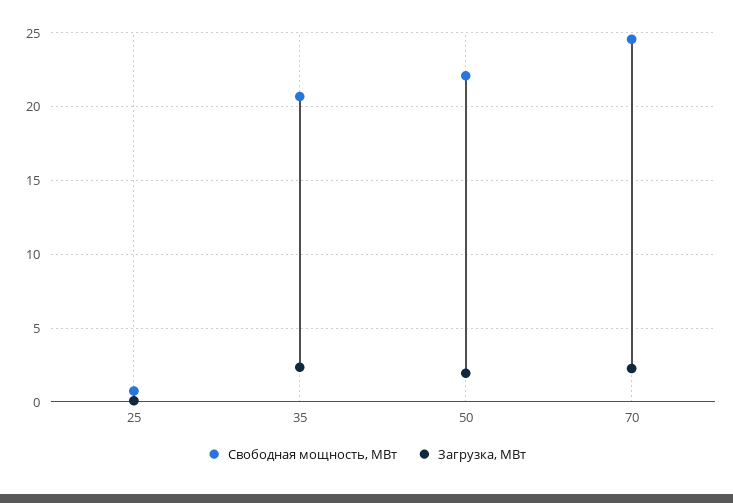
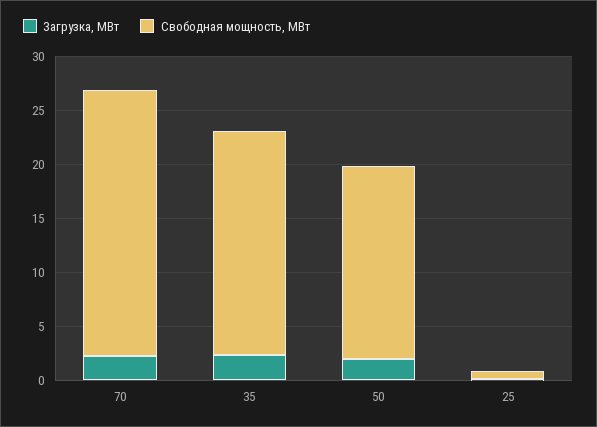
Свободная мощность, МВт, 50: 22 -> 18

